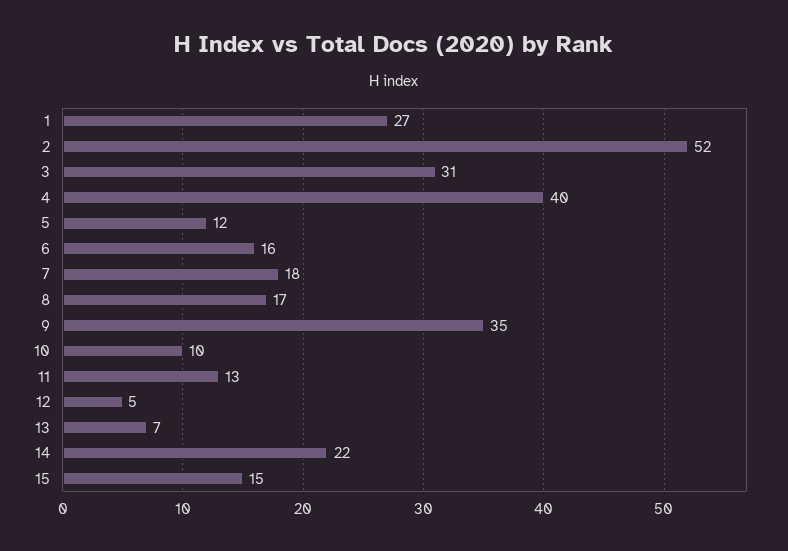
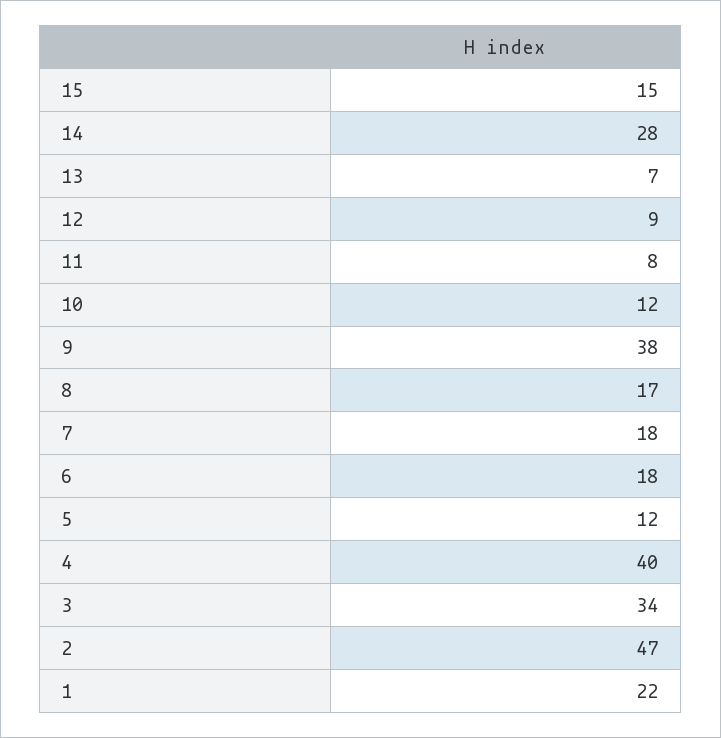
1: 27 -> 22
2: 52 -> 47
3: 31 -> 34
6: 16 -> 18
9: 35 -> 38
10: 10 -> 12
11: 13 -> 8
12: 5 -> 9
14: 22 -> 28

